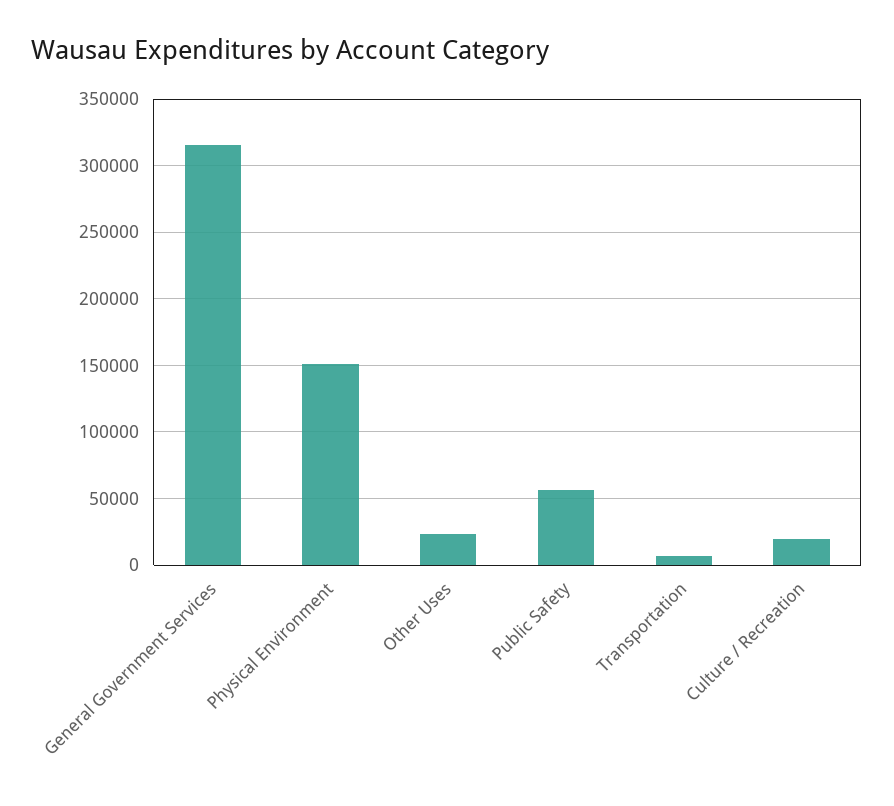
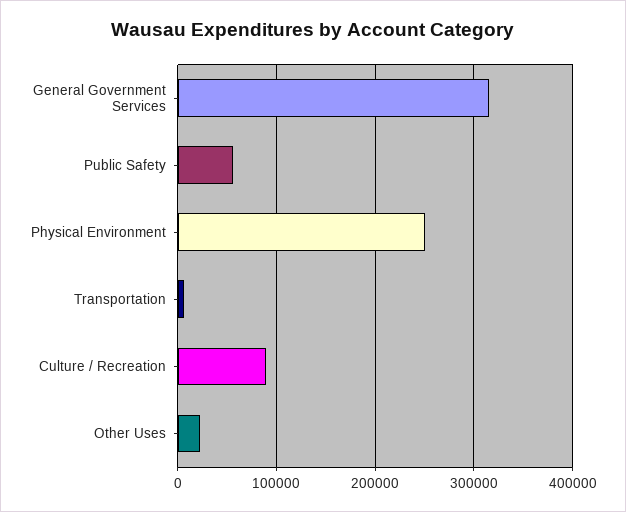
Physical Environment: 150000 -> 250000
Culture / Recreation: 20000 -> 90000

